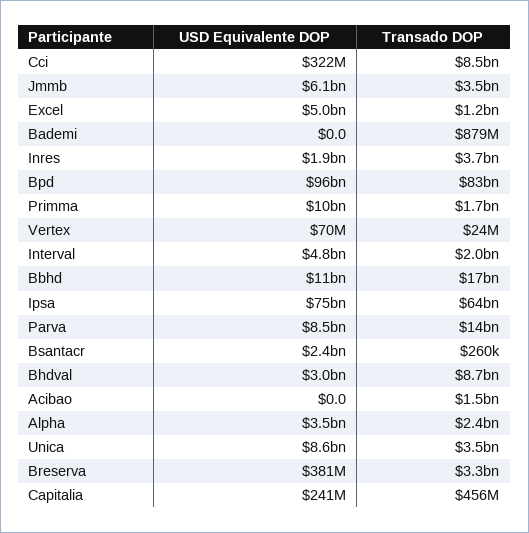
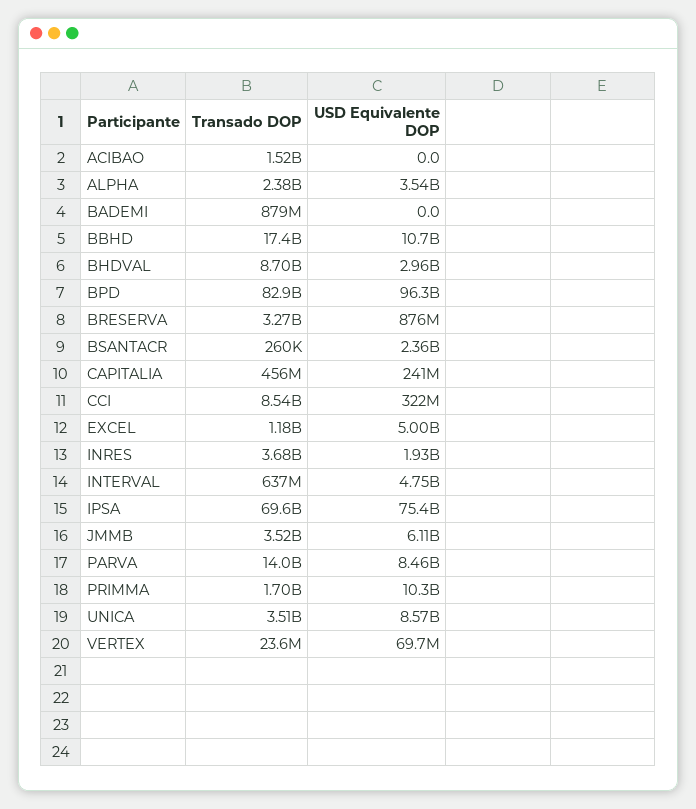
Transado DOP, Interval: 2000000000 -> 637000000
Transado DOP, Ipsa: 64000000000 -> 69600000000
USD Equivalente DOP, Breserva: 381000000 -> 876000000

